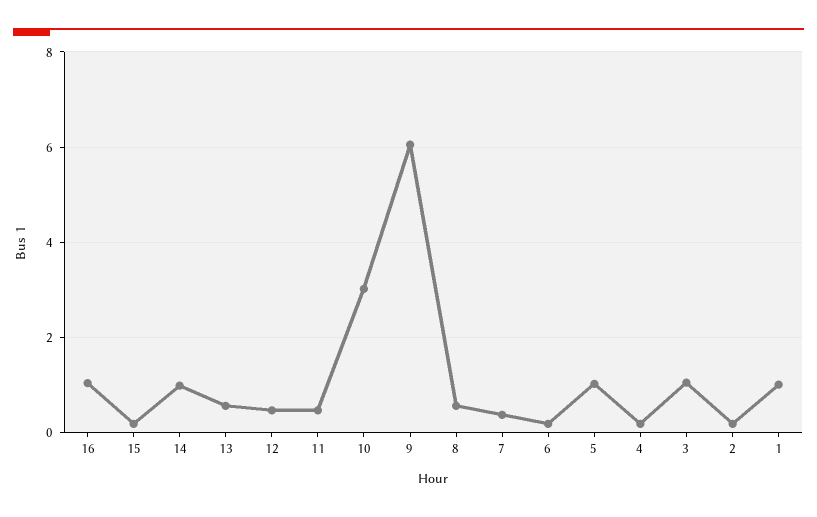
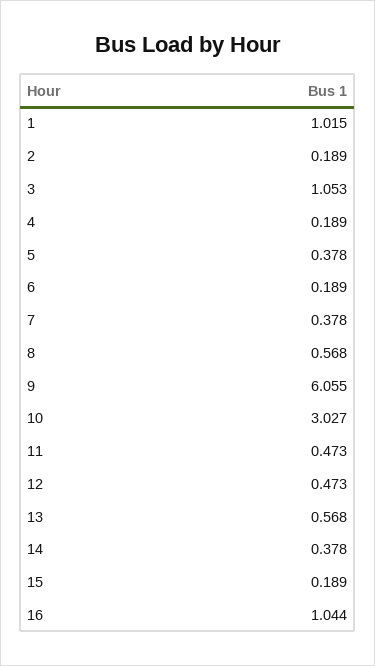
14: 1 -> 0.378
5: 1 -> 0.378

